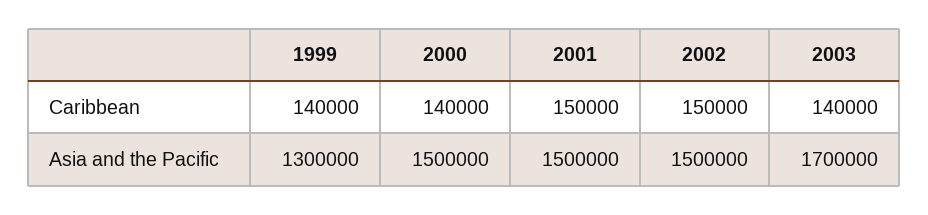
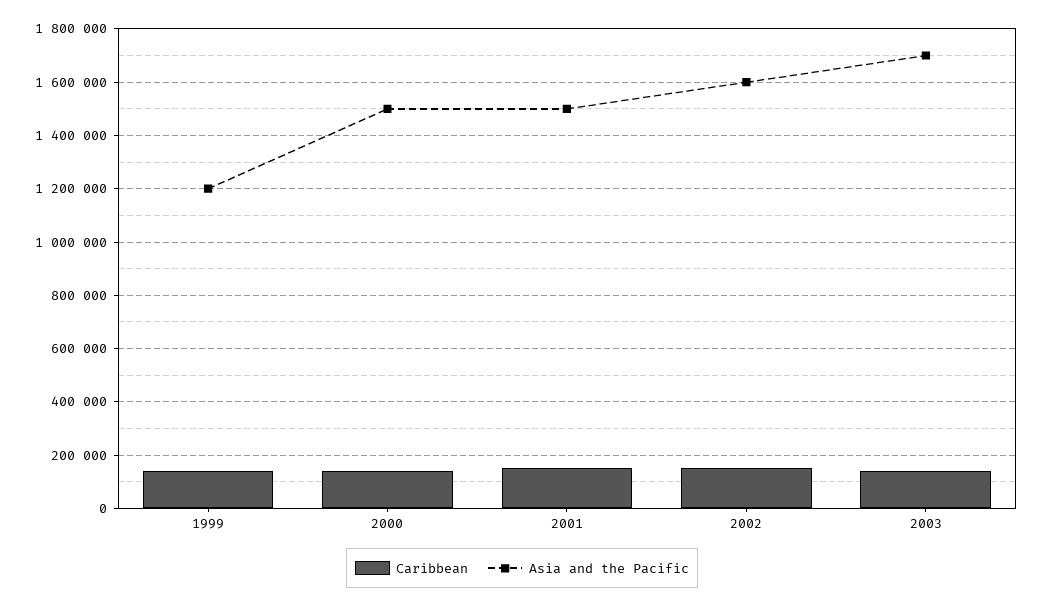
Asia and the Pacific, 1999: 1300000 -> 1200000
Asia and the Pacific, 2002: 1500000 -> 1600000

